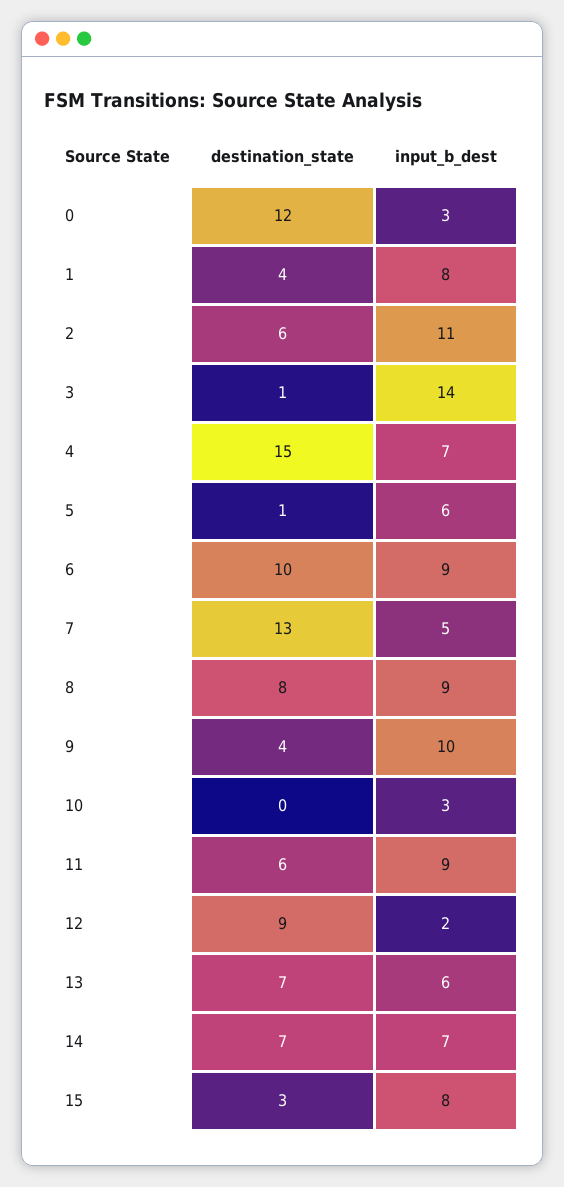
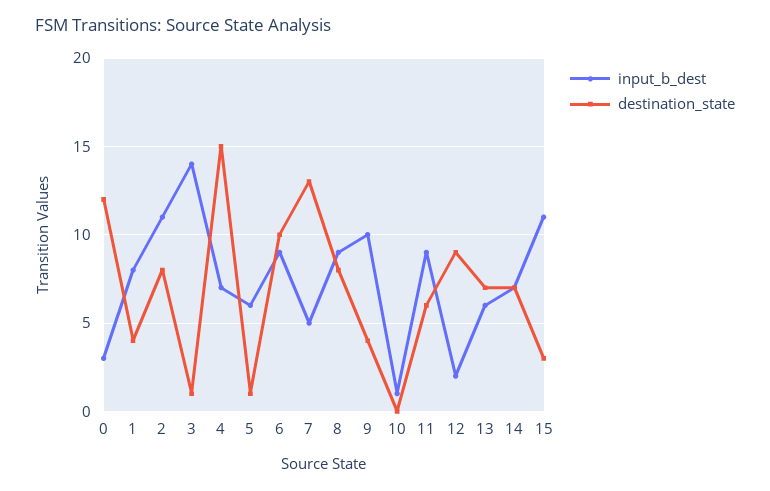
destination_state, 2: 6 -> 8
input_b_dest, 10: 3 -> 1
input_b_dest, 15: 8 -> 11

